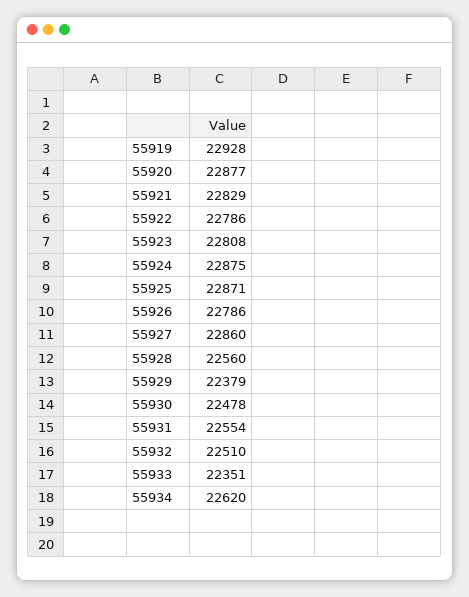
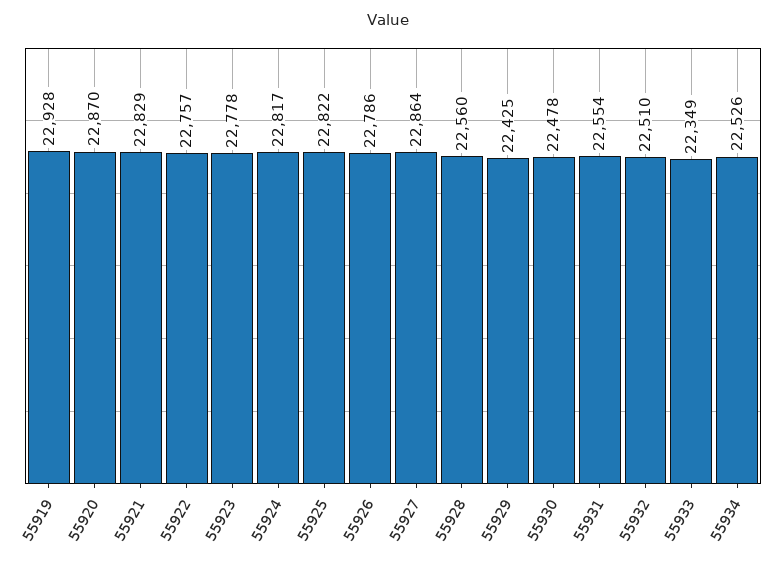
55920: 22877 -> 22870
55922: 22786 -> 22757
55923: 22808 -> 22778
55924: 22875 -> 22817
55925: 22871 -> 22822
55927: 22860 -> 22864
55929: 22379 -> 22425
55933: 22351 -> 22349
55934: 22620 -> 22526

